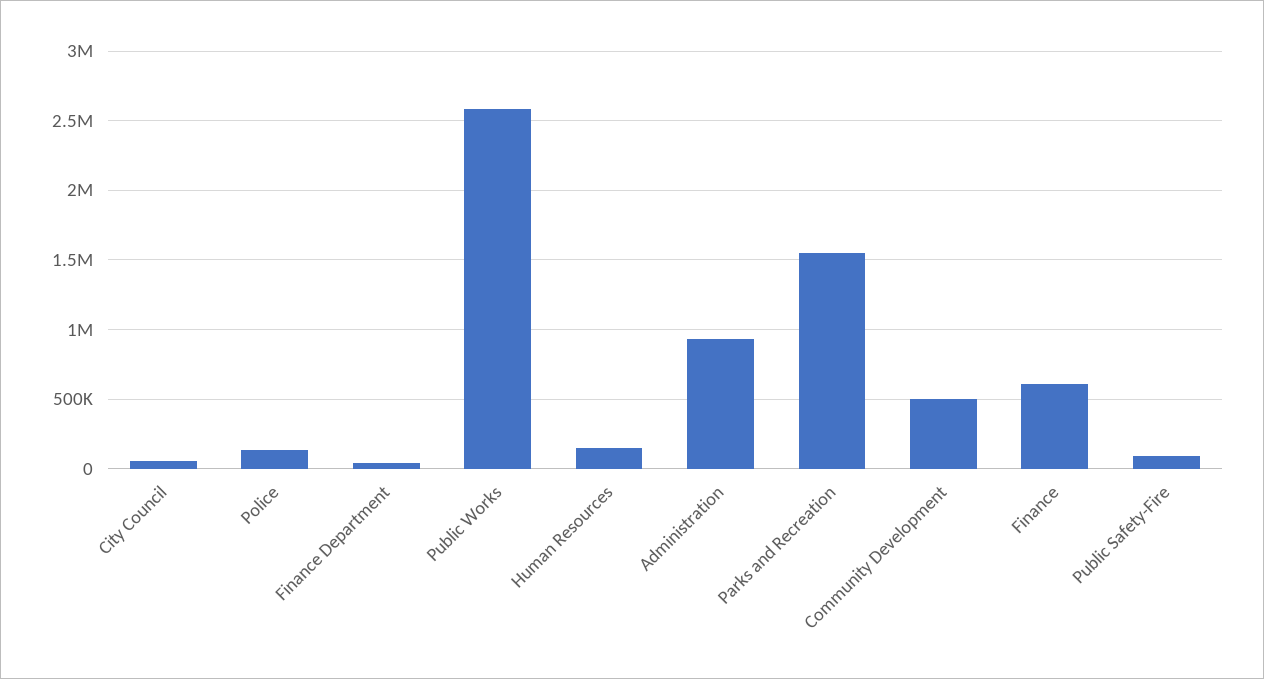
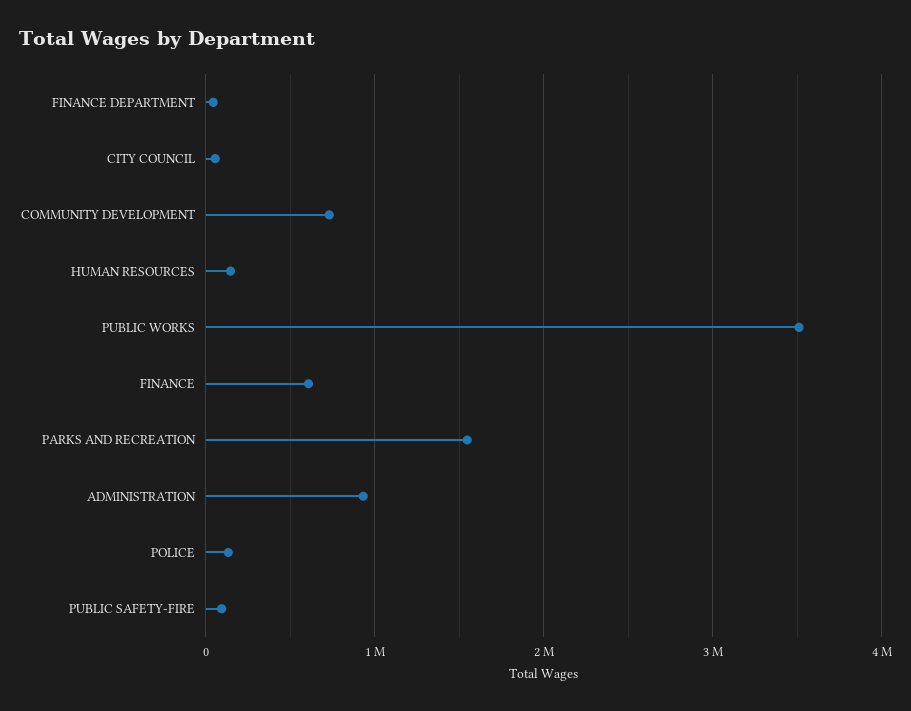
Public Works: 2600000 -> 3500000
Community Development: 500000 -> 700000

